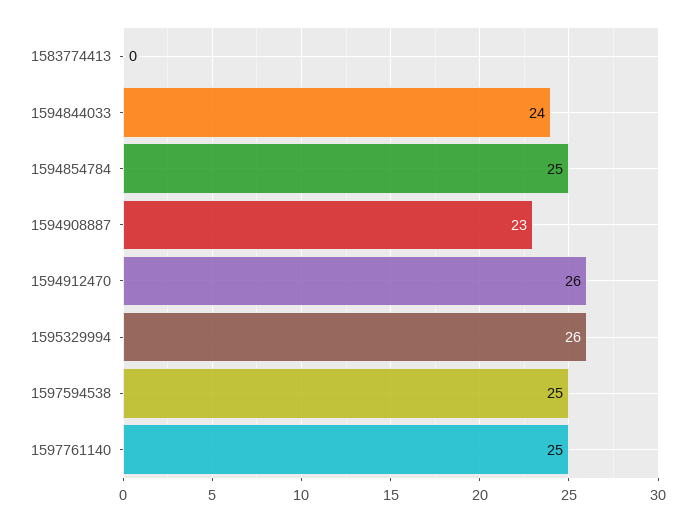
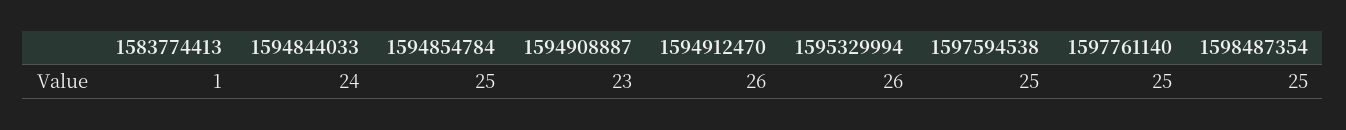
1583774413: 0 -> 1
1598487354: none -> 25

